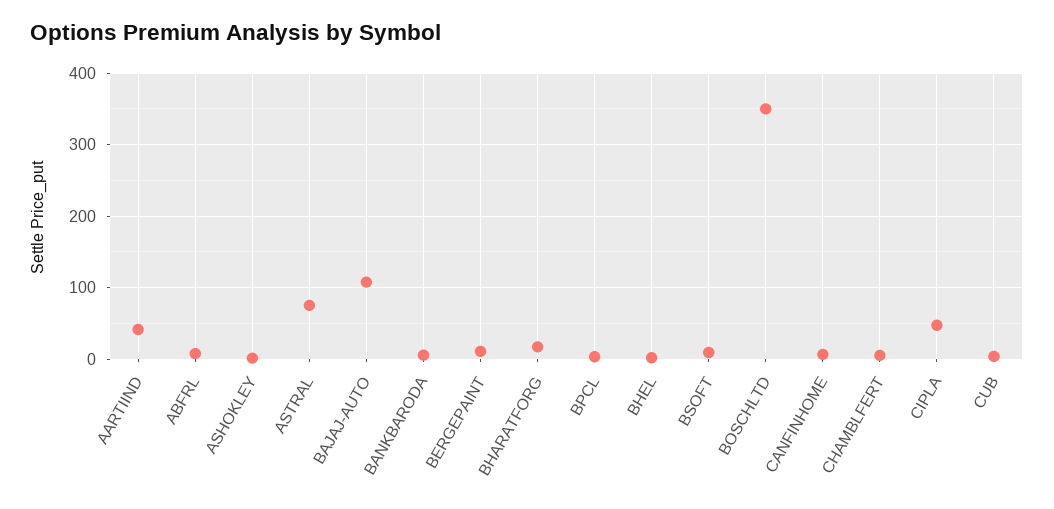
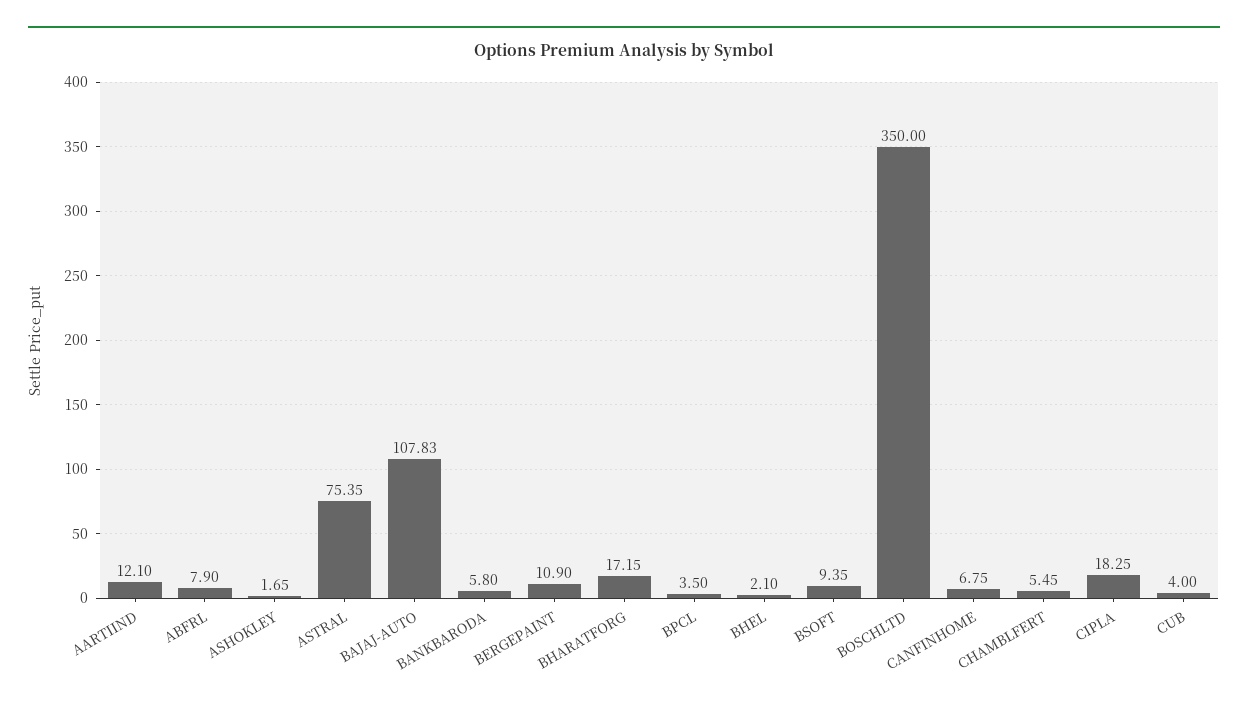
AARTIIND: 40 -> 12.1
CIPLA: 50 -> 18.25

